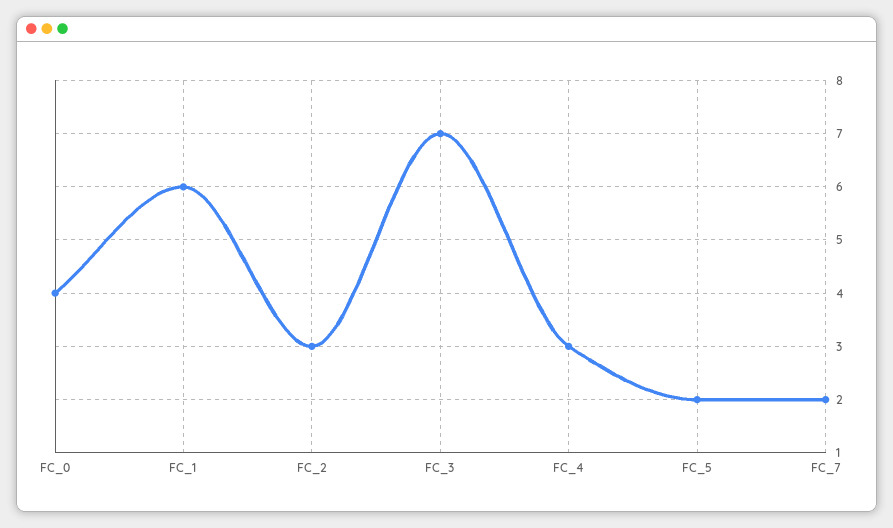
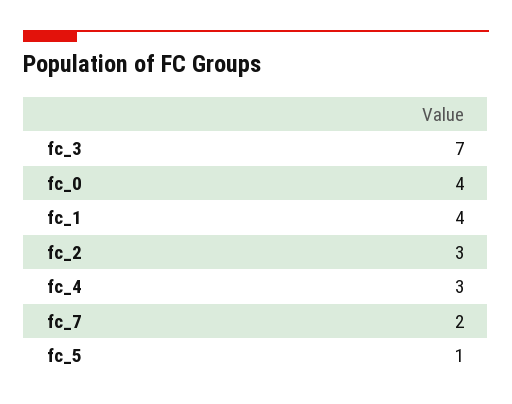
FC_1: 6 -> 4
FC_5: 2 -> 1

